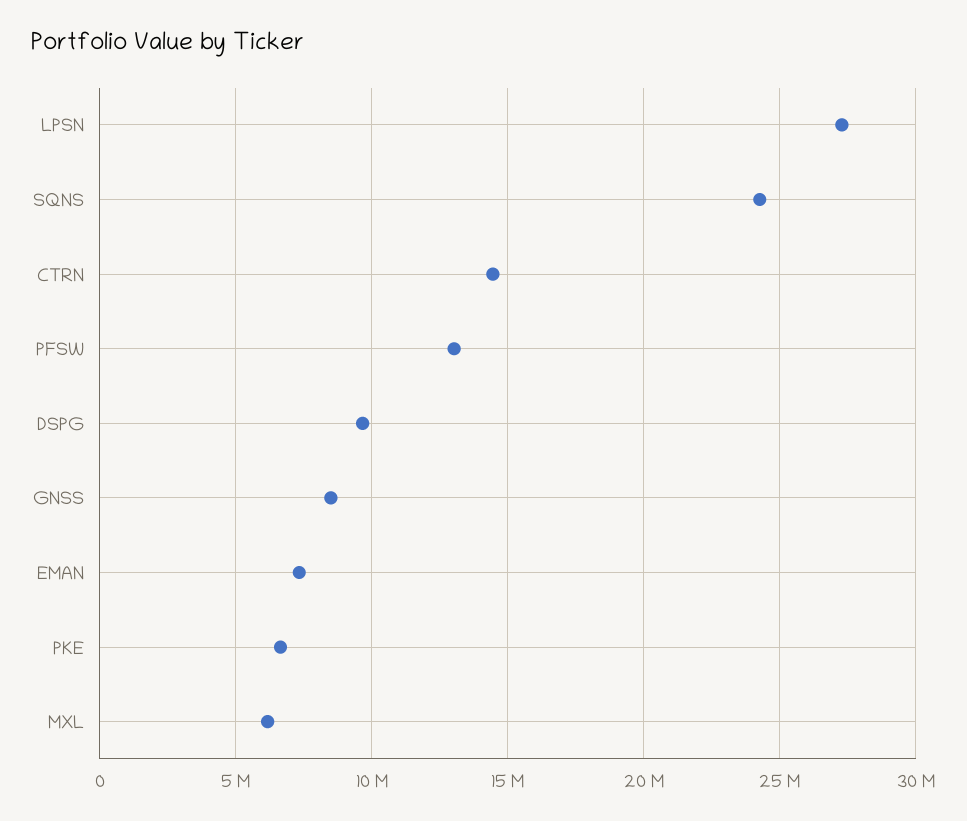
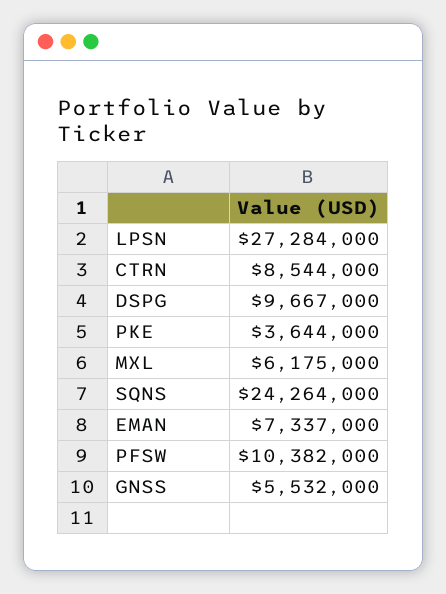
CTRN: 14500000 -> 8544000
PFSW: 13000000 -> 10382000
GNSS: 8500000 -> 5532000
PKE: 6500000 -> 3644000

